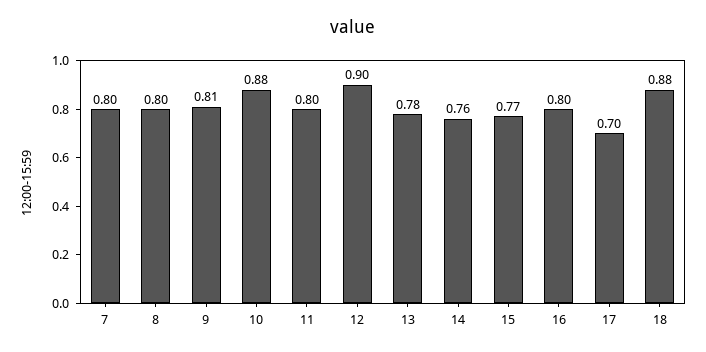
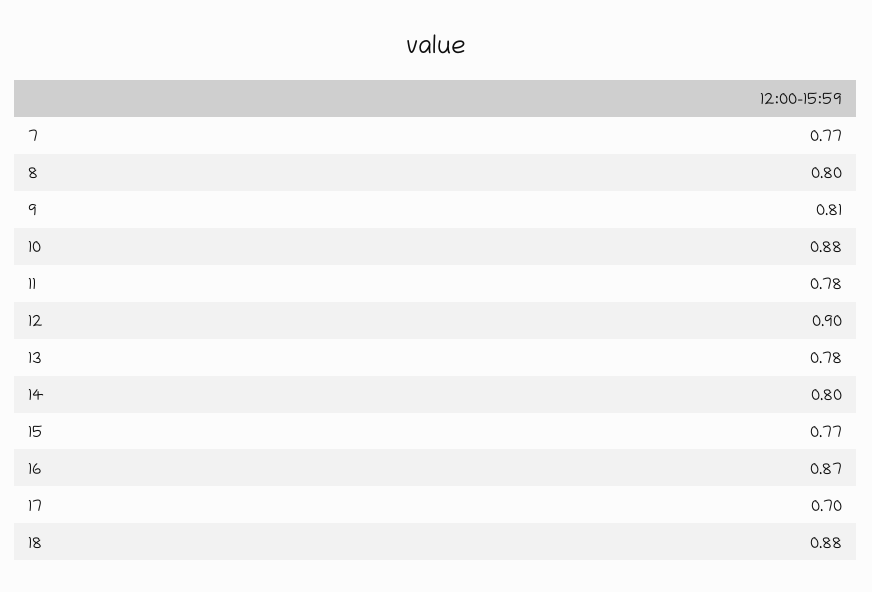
7: 0.8 -> 0.77
11: 0.8 -> 0.78
14: 0.76 -> 0.8
16: 0.8 -> 0.87

